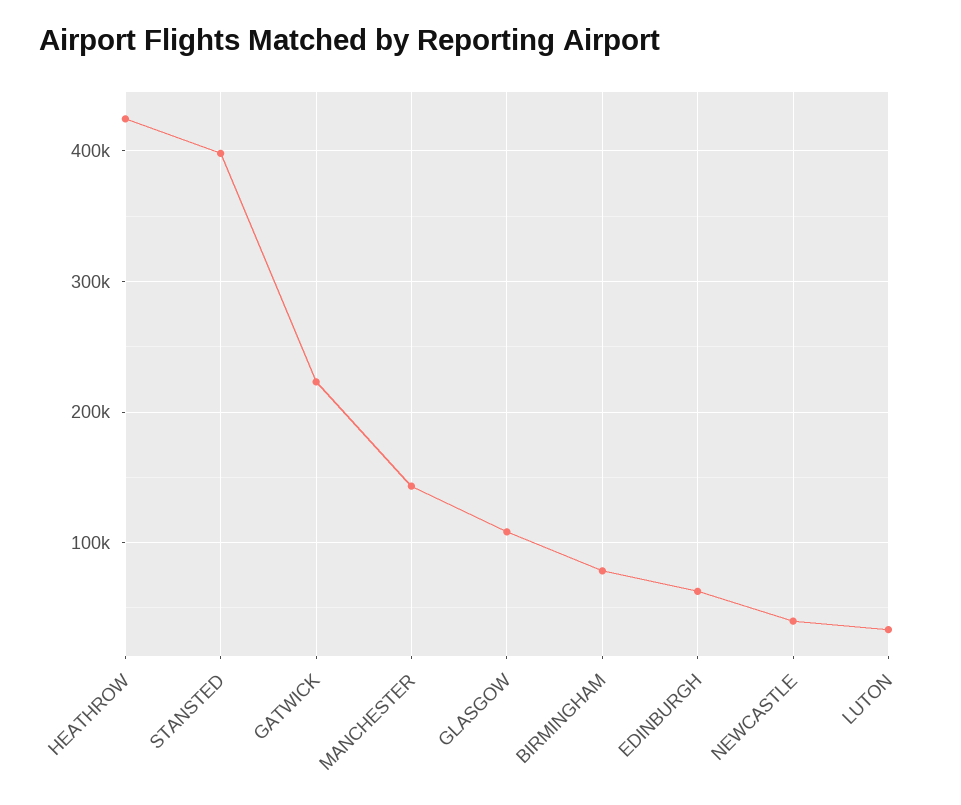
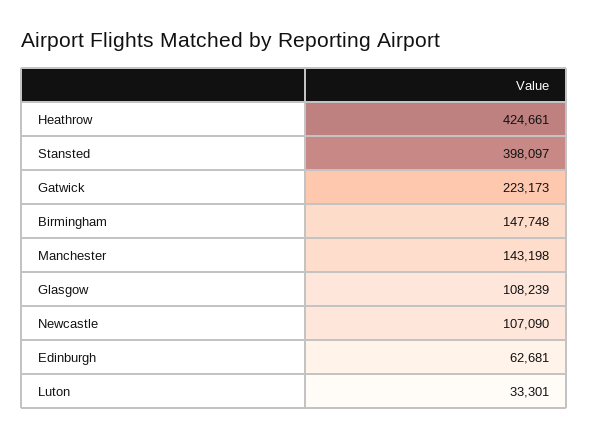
BIRMINGHAM: 80000 -> 147748
NEWCASTLE: 40000 -> 107090

